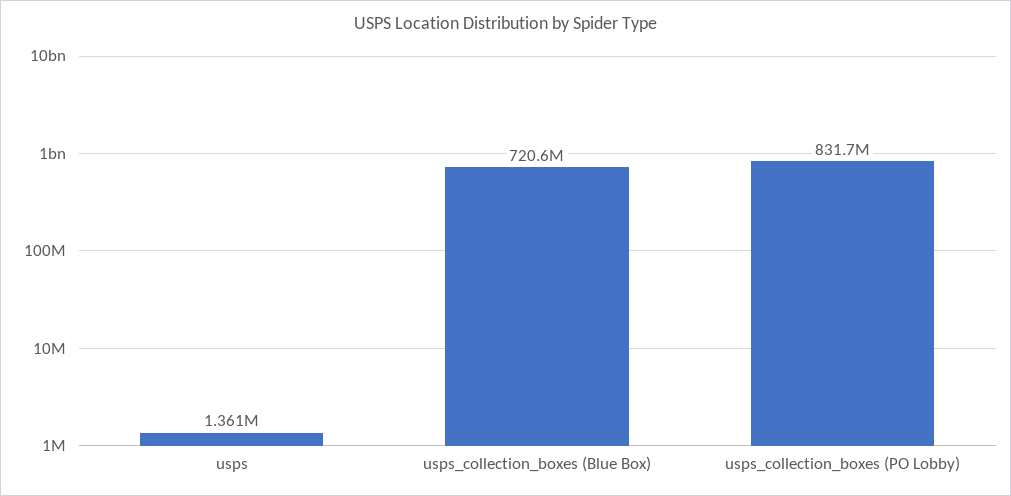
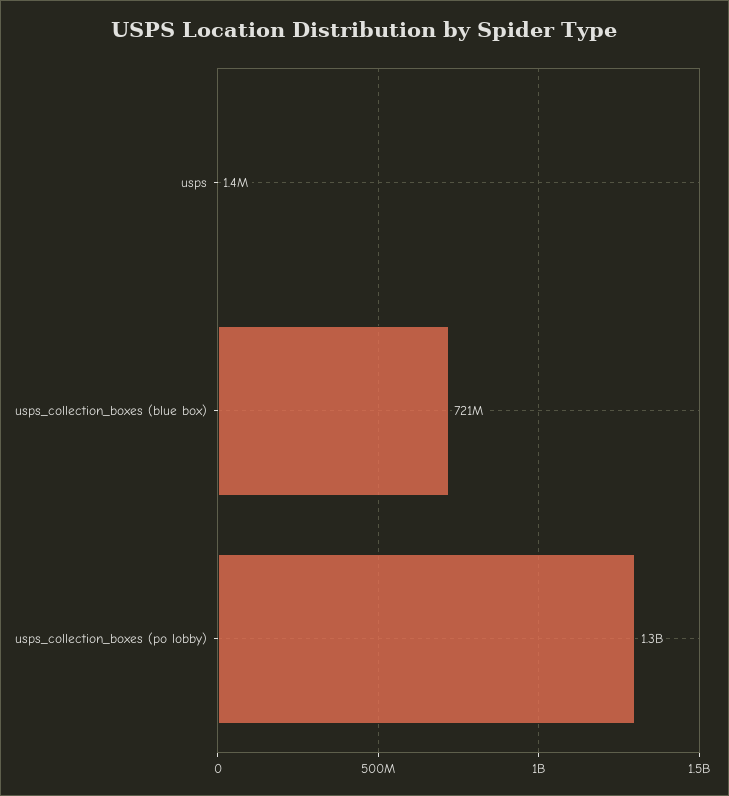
usps_collection_boxes (PO Lobby): 831700000 -> 1300000000

